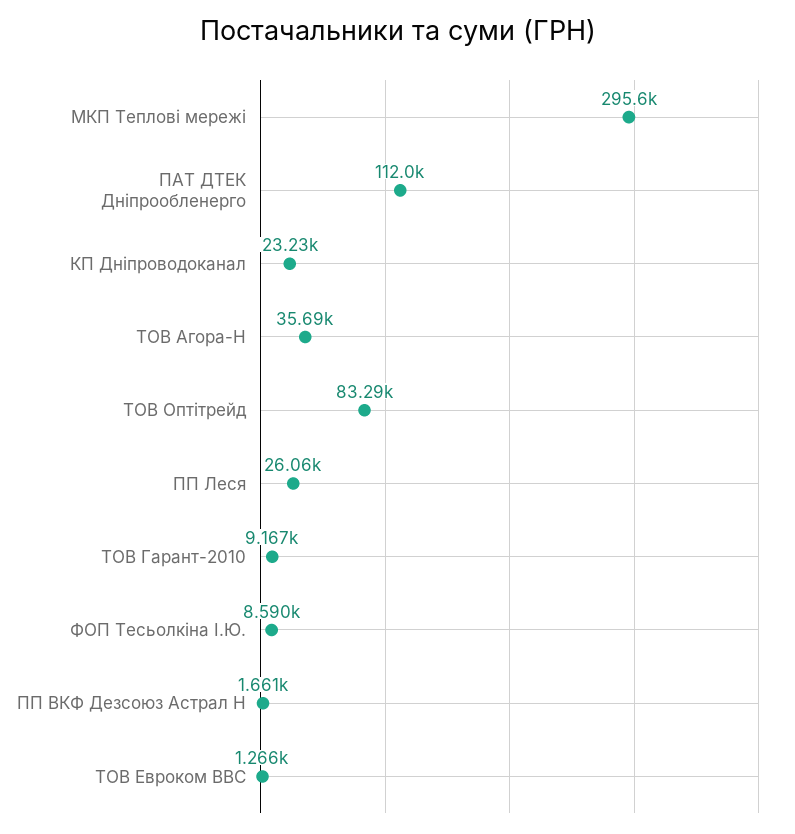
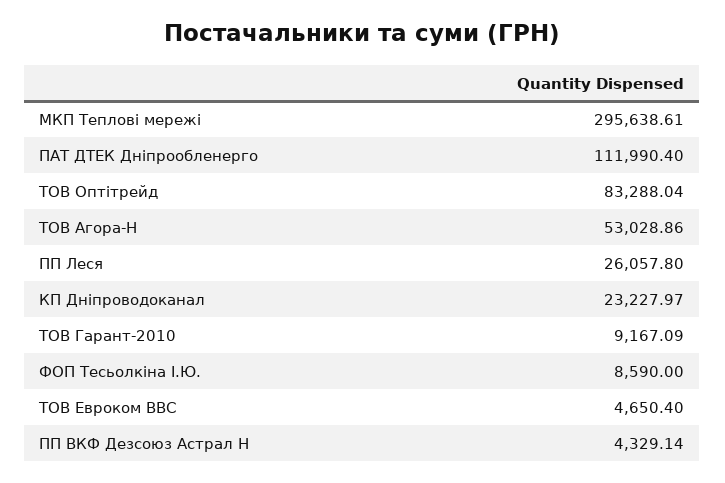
ТОВ Агора-Н: 35690 -> 53028.86
ПП ВКФ Дезсоюз Астрал Н: 1661 -> 4329.14
ТОВ Евроком ВВС: 1266 -> 4650.4

